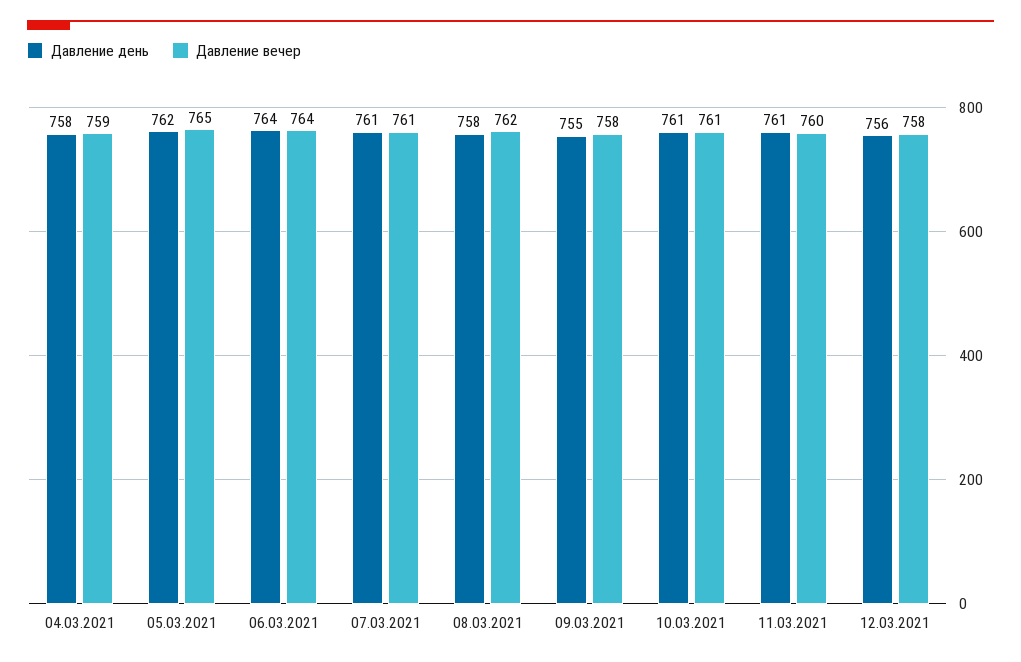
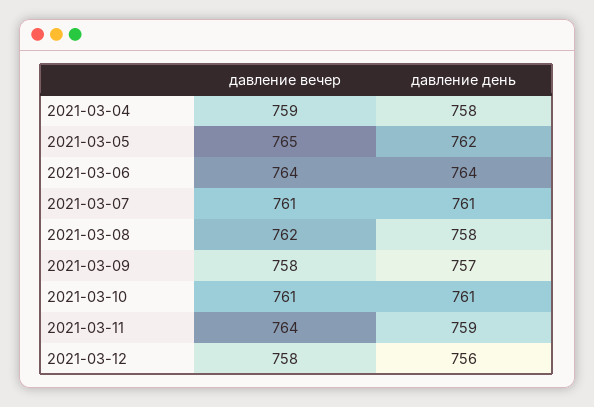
Давление день, 09.03.2021: 755 -> 757
Давление день, 11.03.2021: 761 -> 759
Давление вечер, 11.03.2021: 760 -> 764

